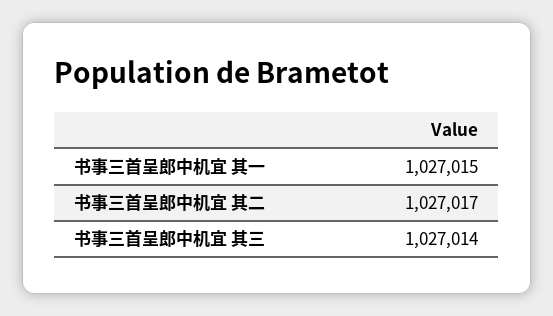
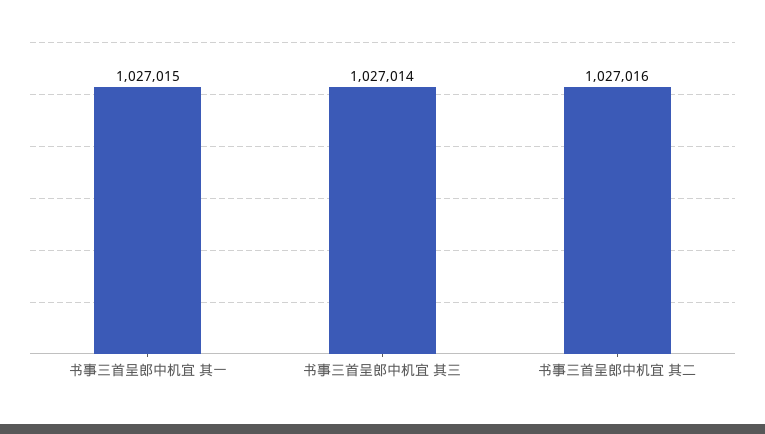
书事三首呈郎中机宜 其二: 1027017 -> 1027016

